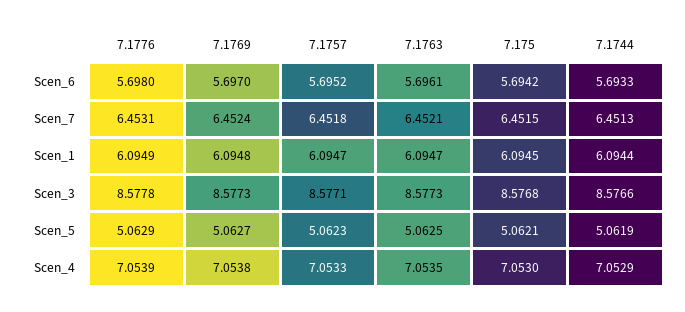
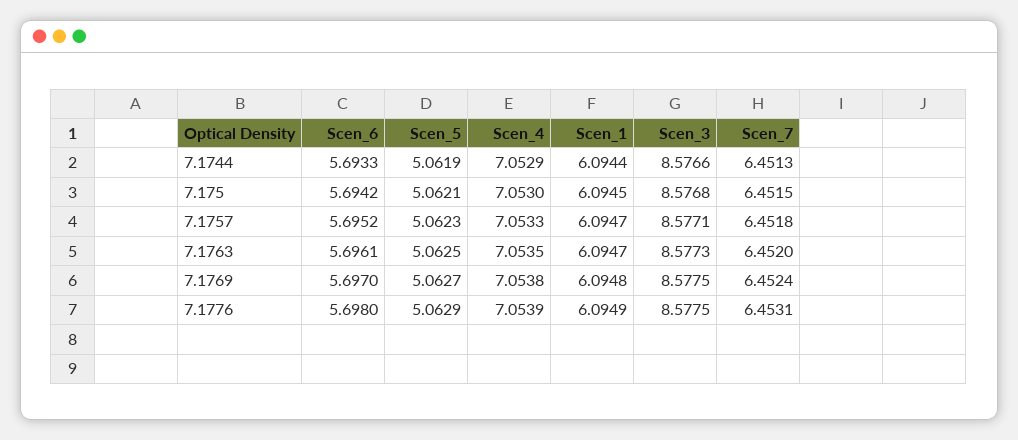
7.1763, Scen_7: 6.4521 -> 6.452
7.1776, Scen_3: 8.5778 -> 8.5775
7.1769, Scen_3: 8.5773 -> 8.5775

